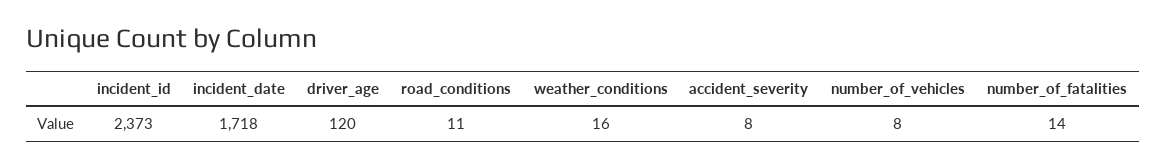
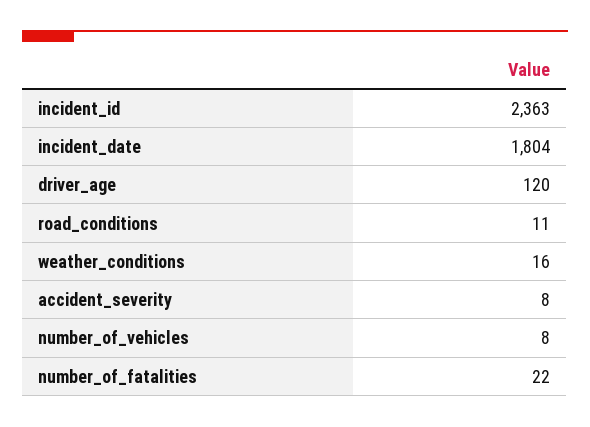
incident_id: 2373 -> 2363
incident_date: 1718 -> 1804
number_of_fatalities: 14 -> 22

